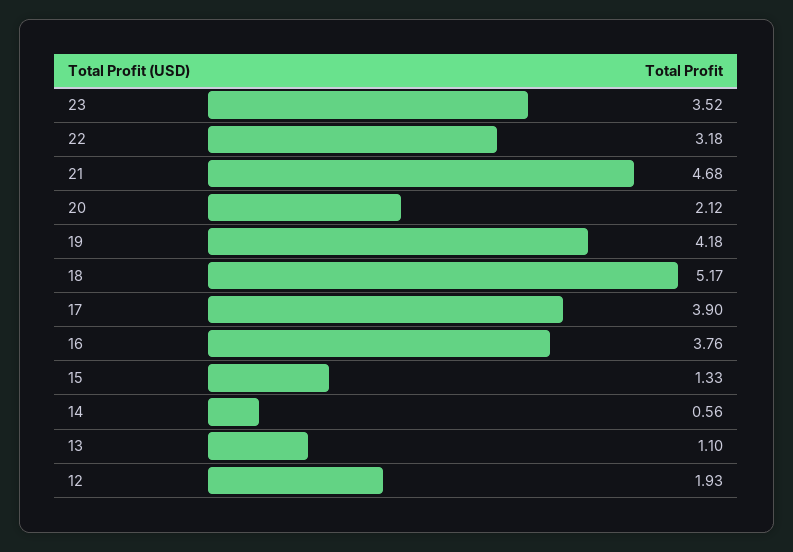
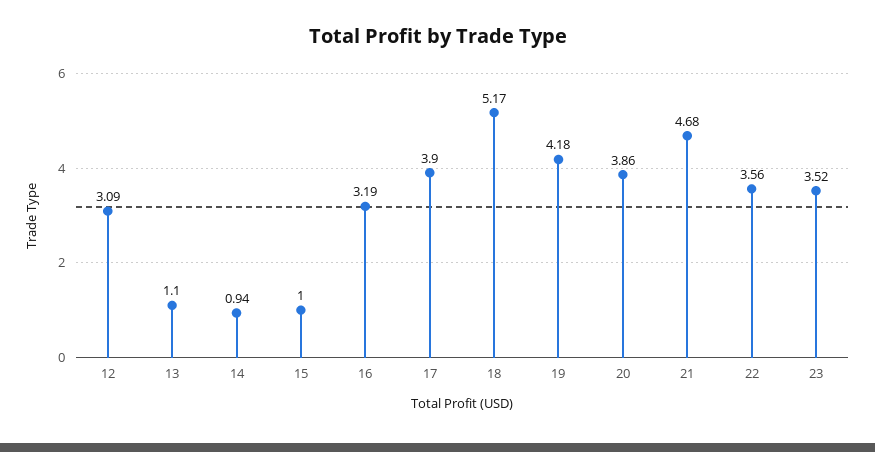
22: 3.18 -> 3.56
20: 2.12 -> 3.86
16: 3.76 -> 3.19
15: 1.33 -> 1
14: 0.56 -> 0.94
12: 1.93 -> 3.09

